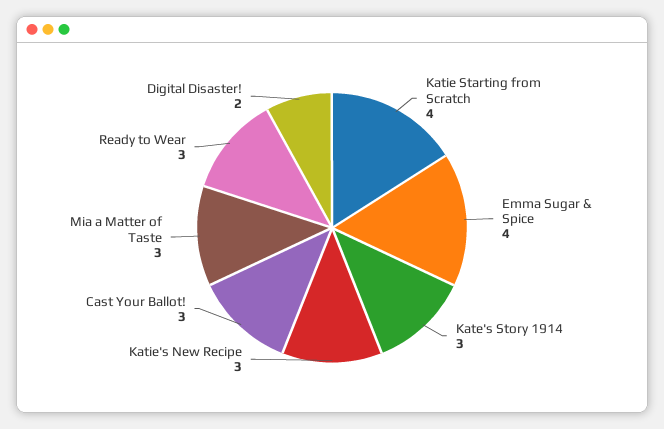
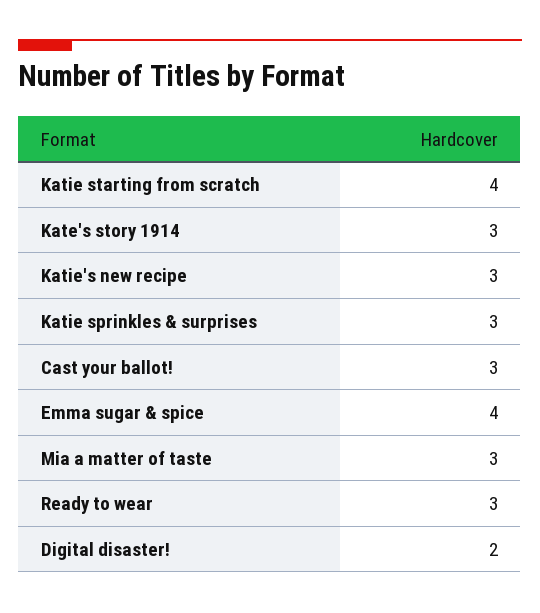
Katie sprinkles & surprises: none -> 3

